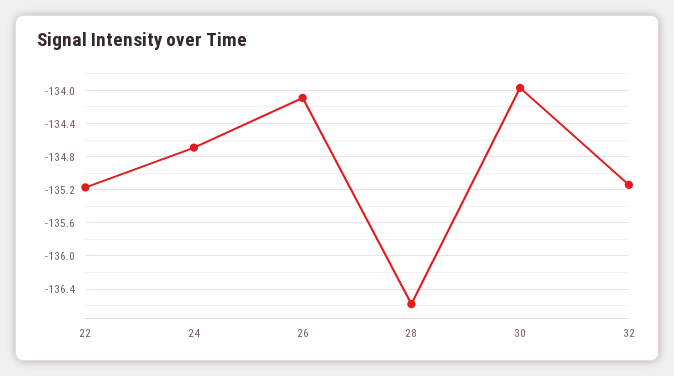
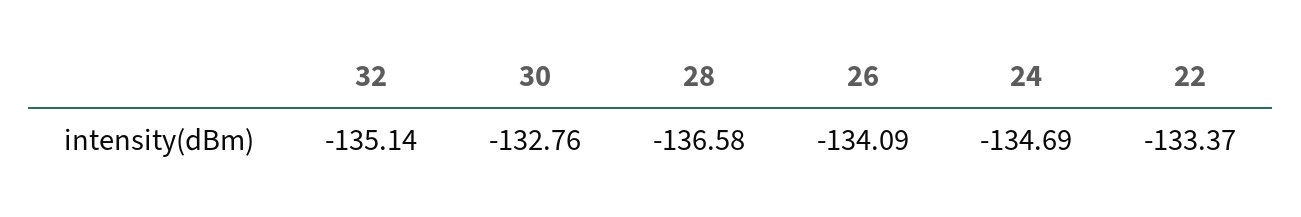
22: -135.2 -> -133.37
30: -134 -> -132.76

